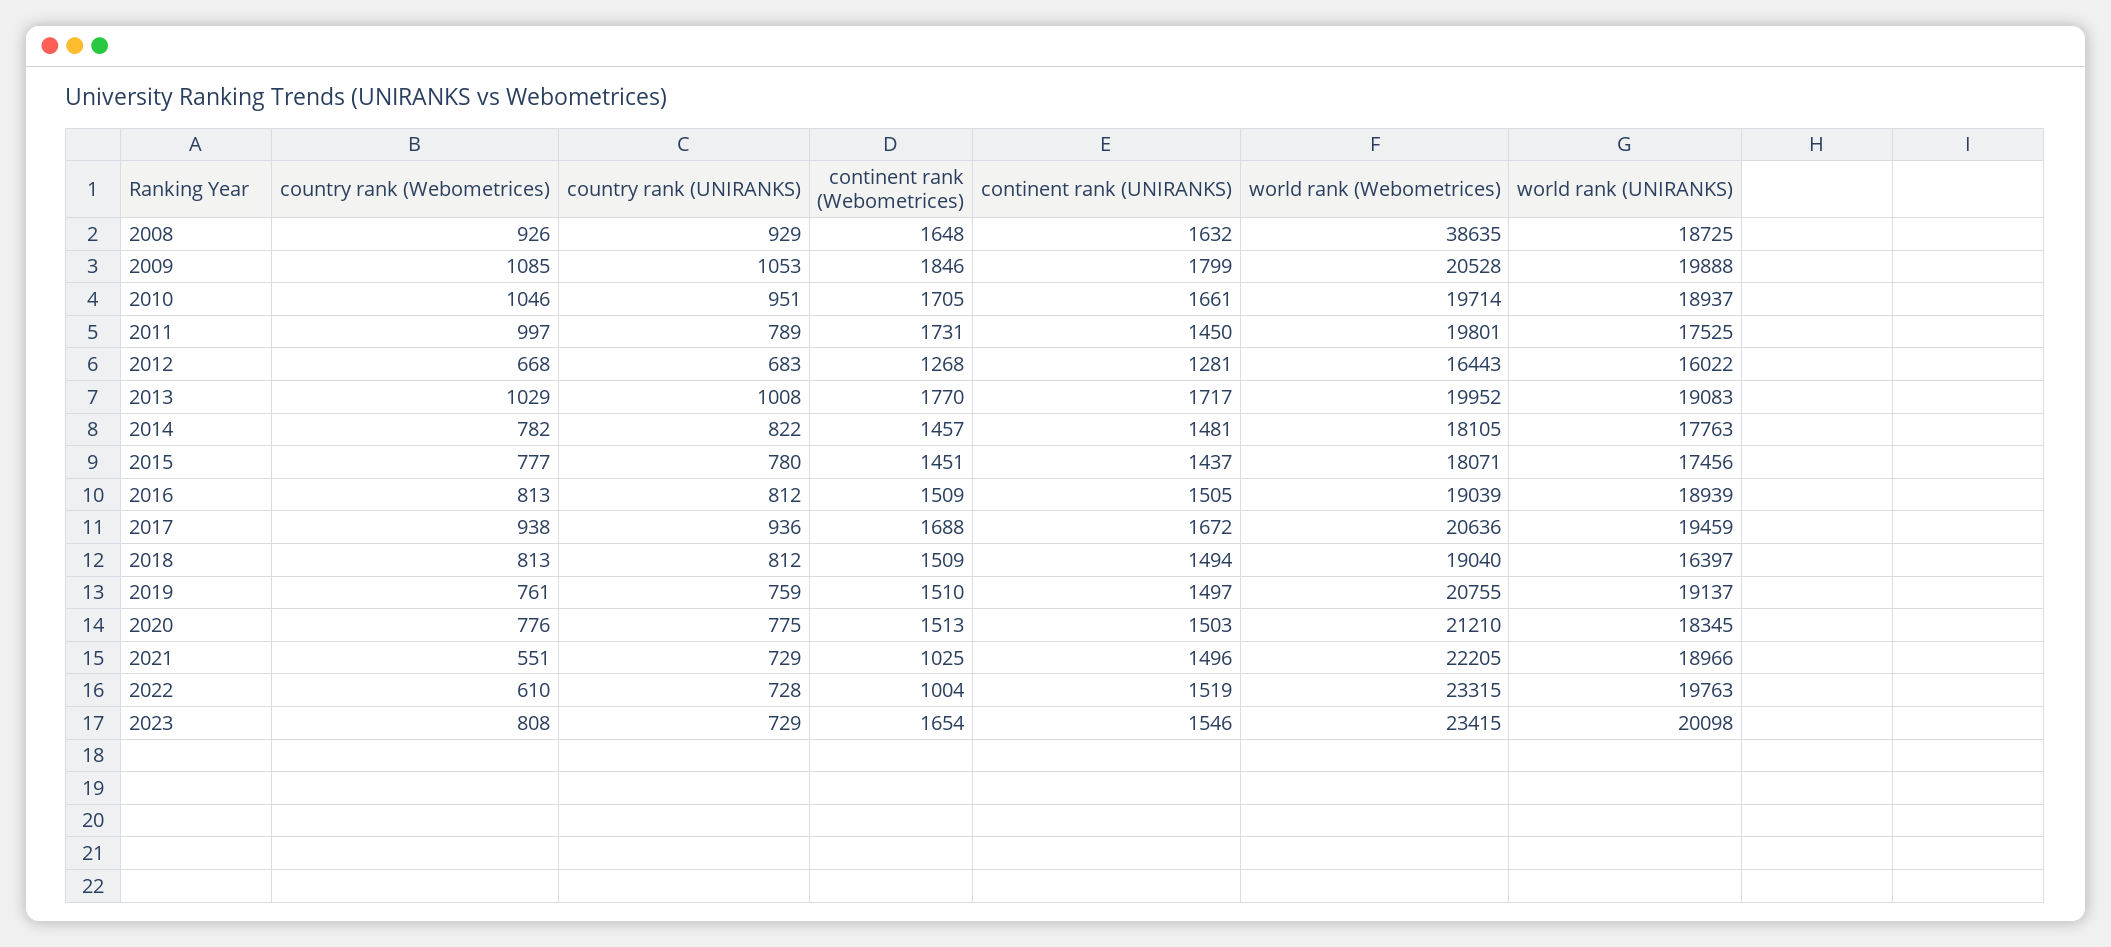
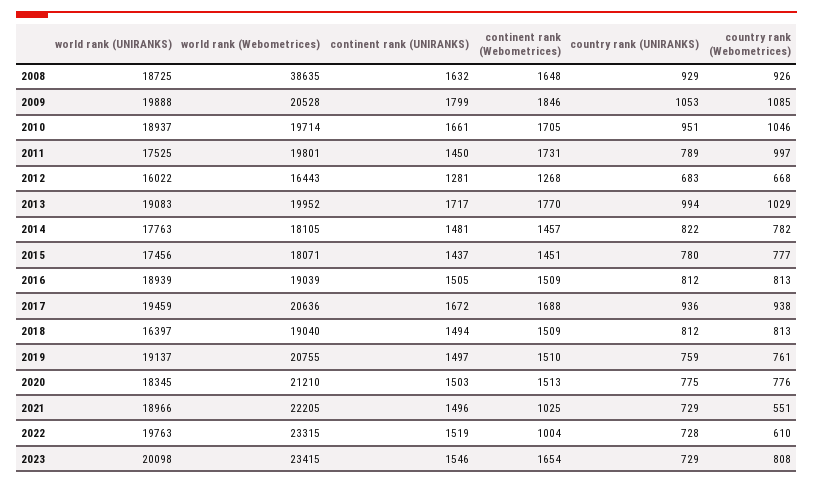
country rank (UNIRANKS), 2013: 1008 -> 994

